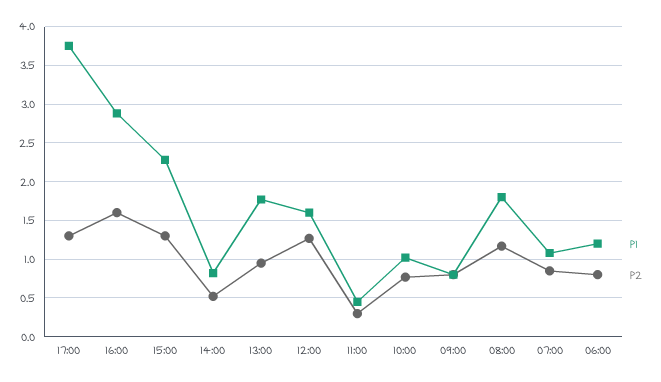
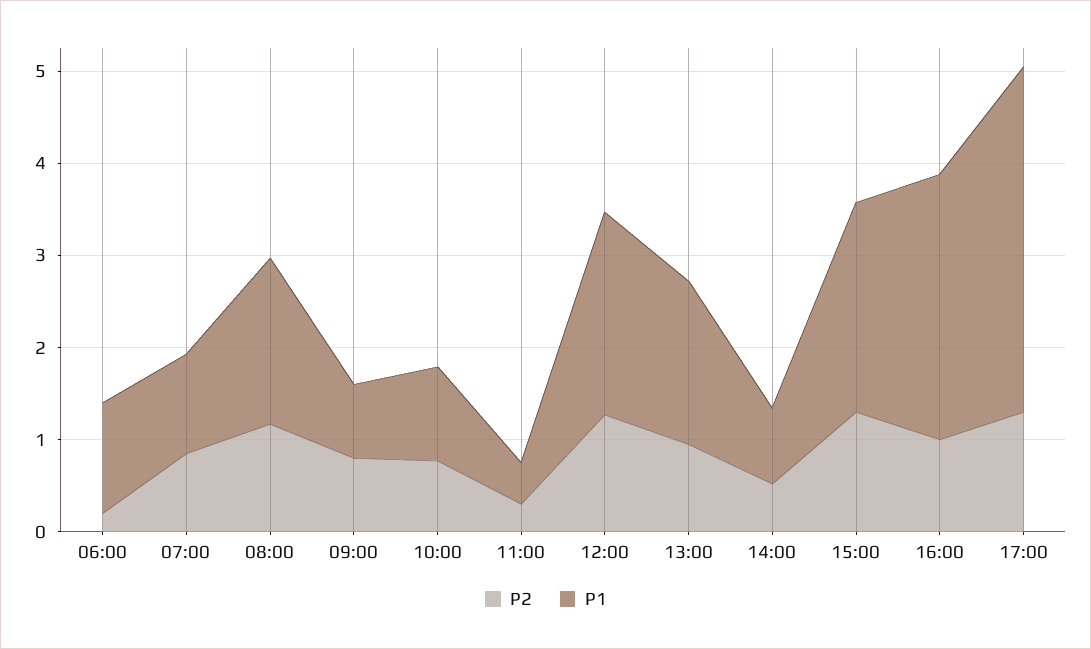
P2, 16:00: 1.6 -> 1
P1, 12:00: 1.6 -> 2.2
P2, 06:00: 0.8 -> 0.2

